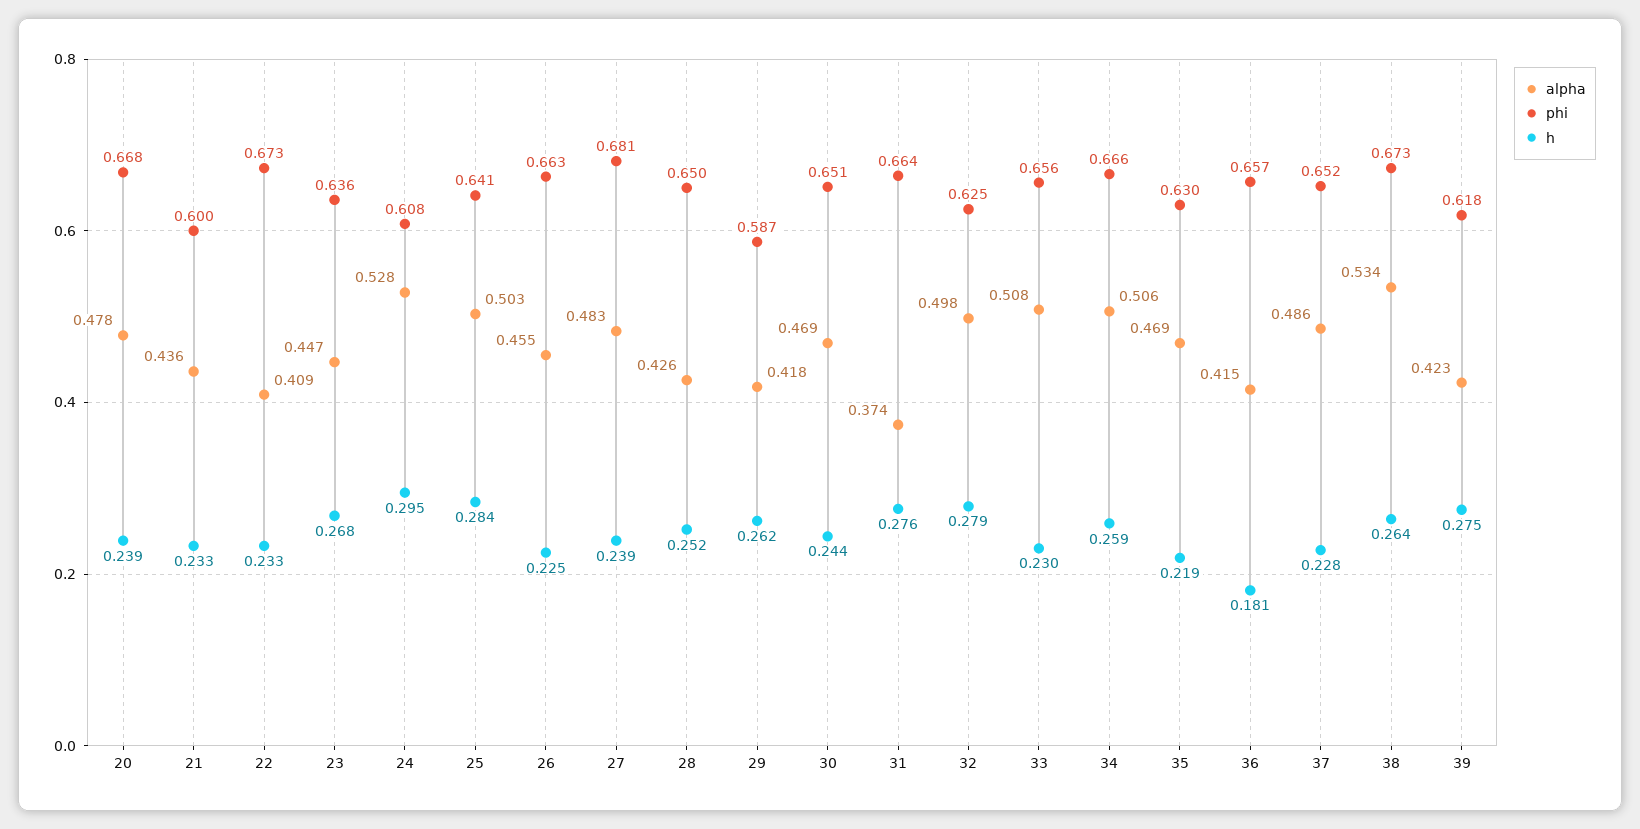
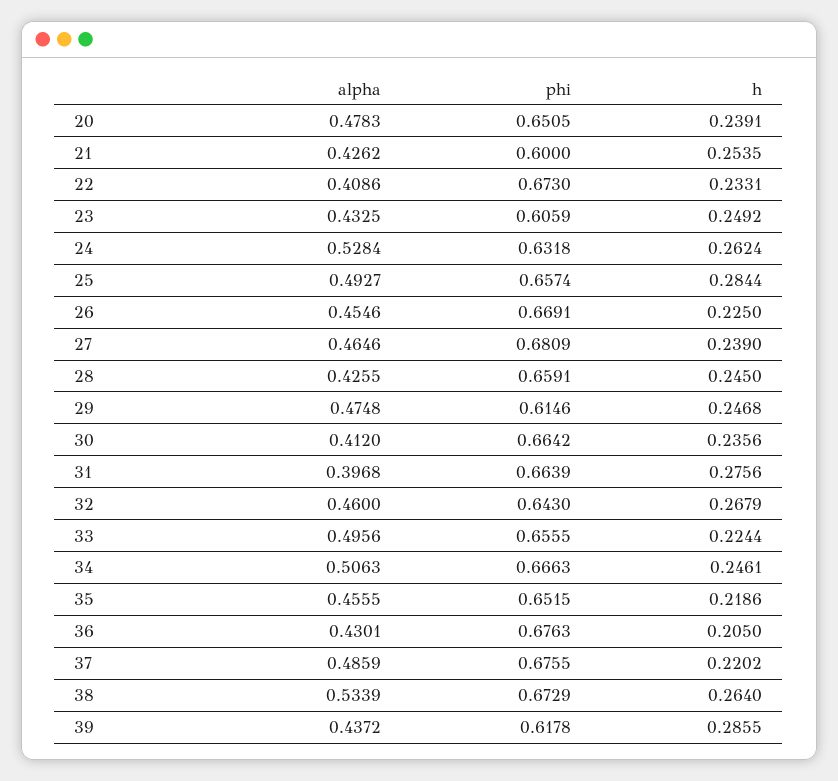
phi, 20: 0.668 -> 0.6505
alpha, 21: 0.436 -> 0.4262
h, 21: 0.233 -> 0.2535
alpha, 23: 0.447 -> 0.4325
phi, 23: 0.636 -> 0.6059
h, 23: 0.268 -> 0.2492
phi, 24: 0.608 -> 0.6318
h, 24: 0.295 -> 0.2624
alpha, 25: 0.503 -> 0.4927
phi, 25: 0.641 -> 0.6574
phi, 26: 0.663 -> 0.6691
alpha, 27: 0.483 -> 0.4646
phi, 28: 0.65 -> 0.6591
h, 28: 0.252 -> 0.245
alpha, 29: 0.418 -> 0.4748
phi, 29: 0.587 -> 0.6146
h, 29: 0.262 -> 0.2468
alpha, 30: 0.469 -> 0.412
phi, 30: 0.651 -> 0.6642
h, 30: 0.244 -> 0.2356
alpha, 31: 0.374 -> 0.3968
alpha, 32: 0.498 -> 0.46
phi, 32: 0.625 -> 0.643
h, 32: 0.279 -> 0.2679
alpha, 33: 0.508 -> 0.4956
h, 33: 0.23 -> 0.2244
h, 34: 0.259 -> 0.2461
alpha, 35: 0.469 -> 0.4555
phi, 35: 0.63 -> 0.6515
alpha, 36: 0.415 -> 0.4301
phi, 36: 0.657 -> 0.6763
h, 36: 0.181 -> 0.205
phi, 37: 0.652 -> 0.6755
h, 37: 0.228 -> 0.2202
alpha, 39: 0.423 -> 0.4372
h, 39: 0.275 -> 0.2855

